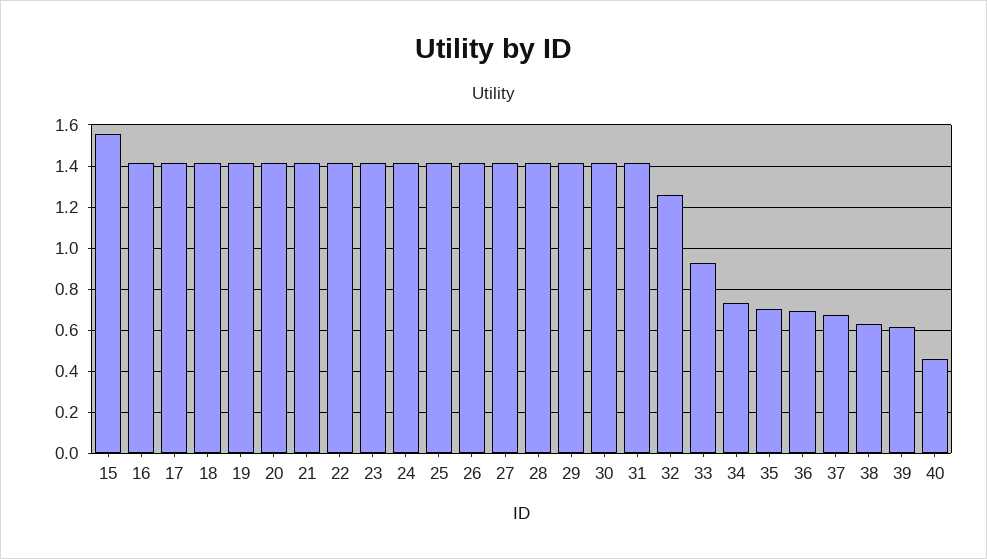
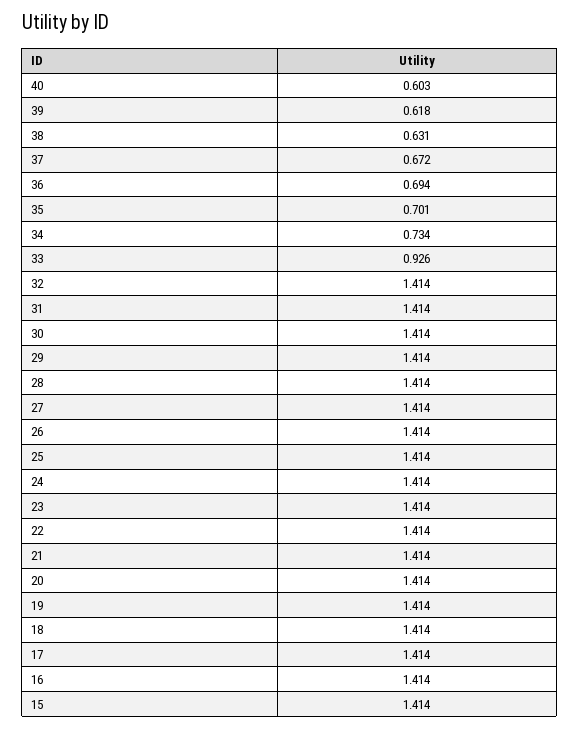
15: 1.55 -> 1.414
32: 1.25 -> 1.414
40: 0.45 -> 0.603

